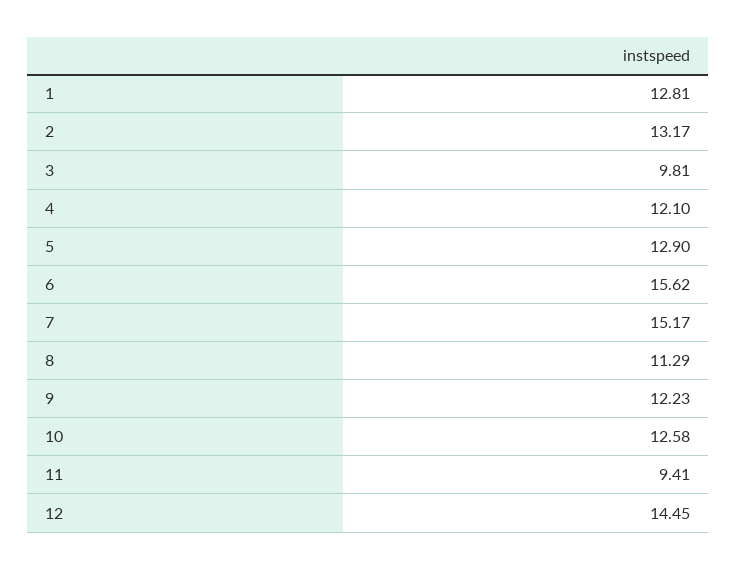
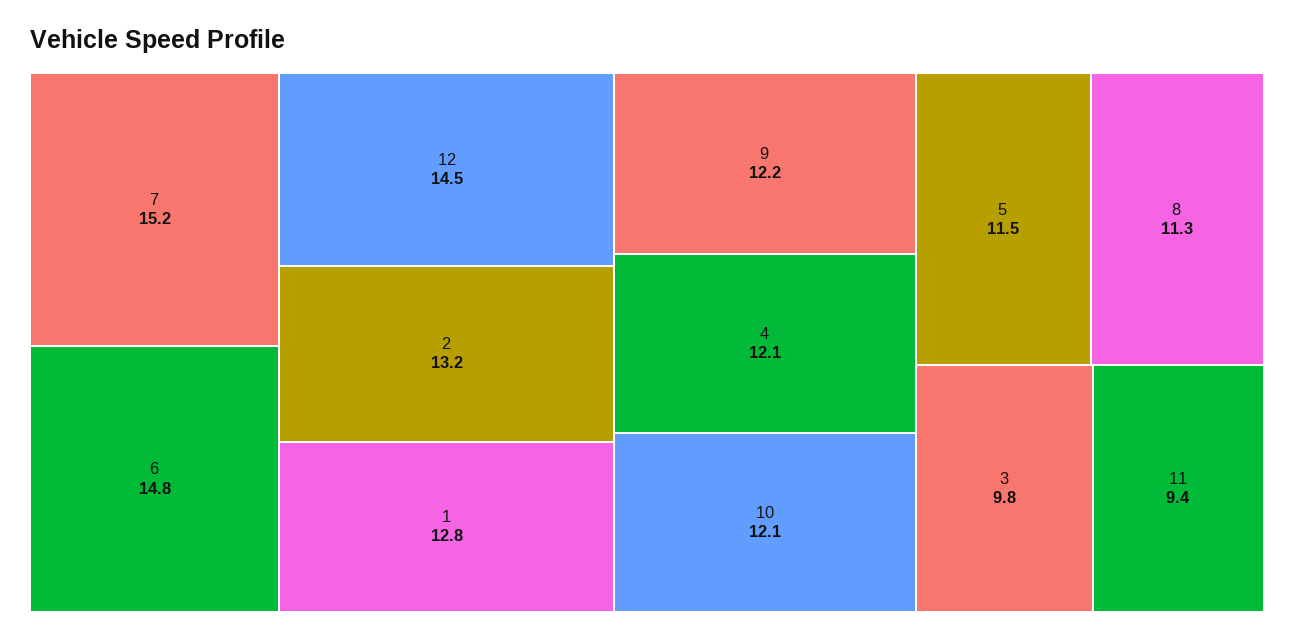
5: 12.9 -> 11.5
6: 15.62 -> 14.8
10: 12.58 -> 12.1

